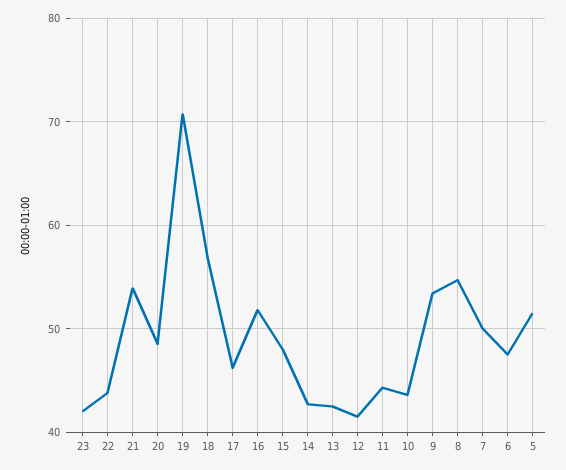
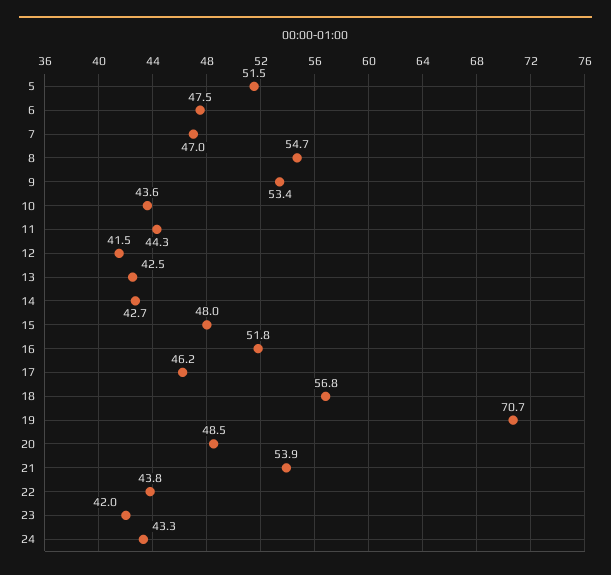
7: 50 -> 47
24: none -> 43.3

